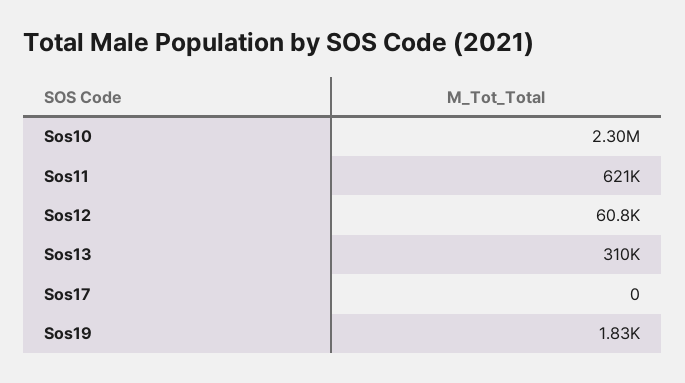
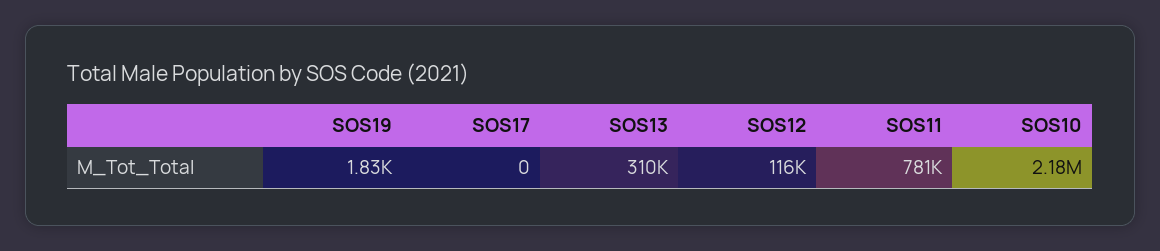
Sos10: 2300000 -> 2180000
Sos11: 621000 -> 781000
Sos12: 60800 -> 116000

